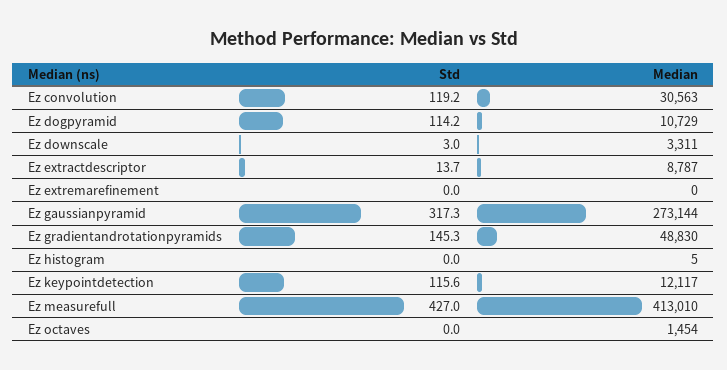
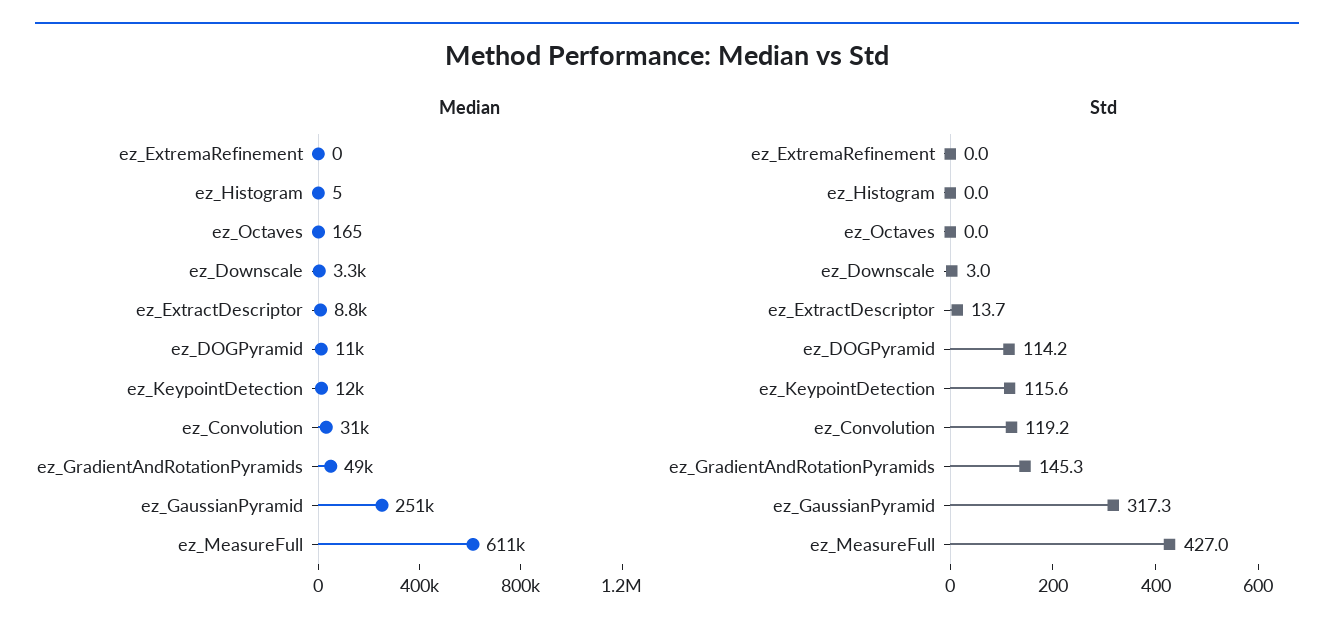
Median, Ez gaussianpyramid: 273144 -> 251000
Median, Ez measurefull: 413010 -> 611000
Median, Ez octaves: 1454 -> 165

